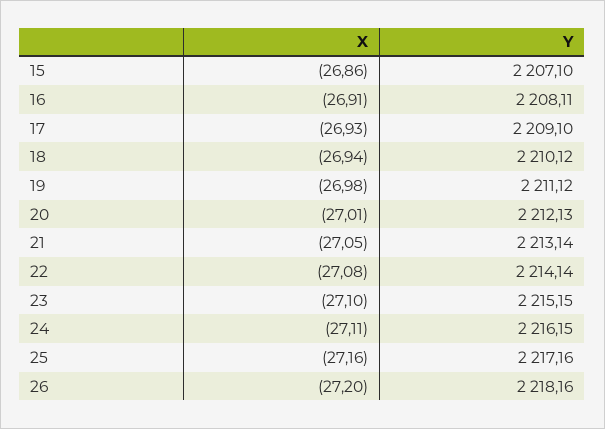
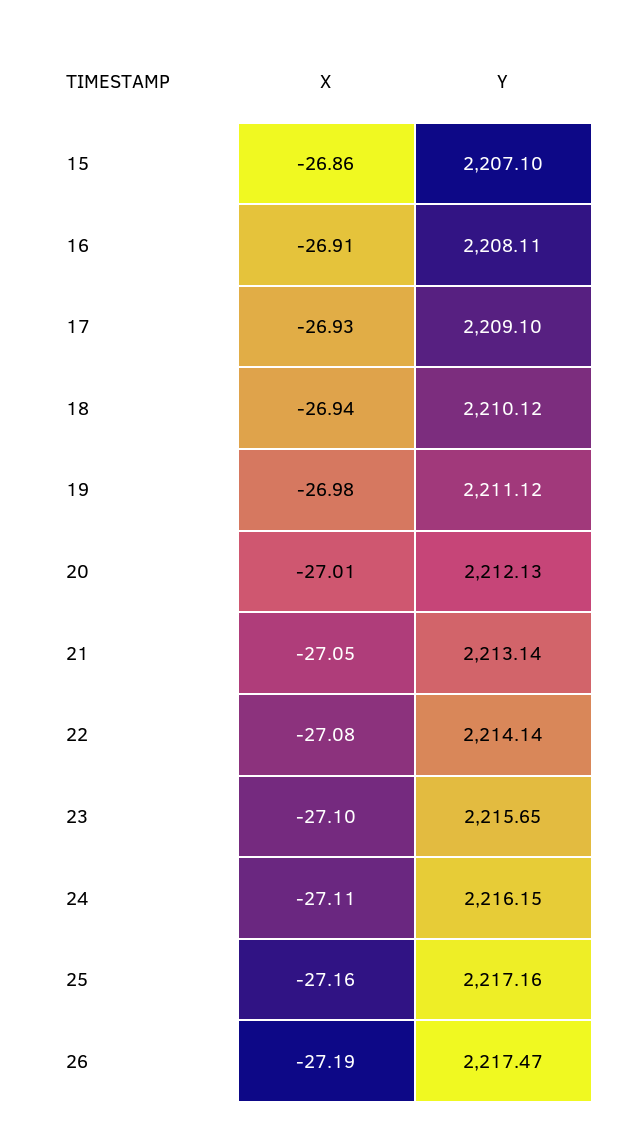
Y, 23: 2215.15 -> 2215.65
X, 26: -27.2 -> -27.19
Y, 26: 2218.16 -> 2217.47

